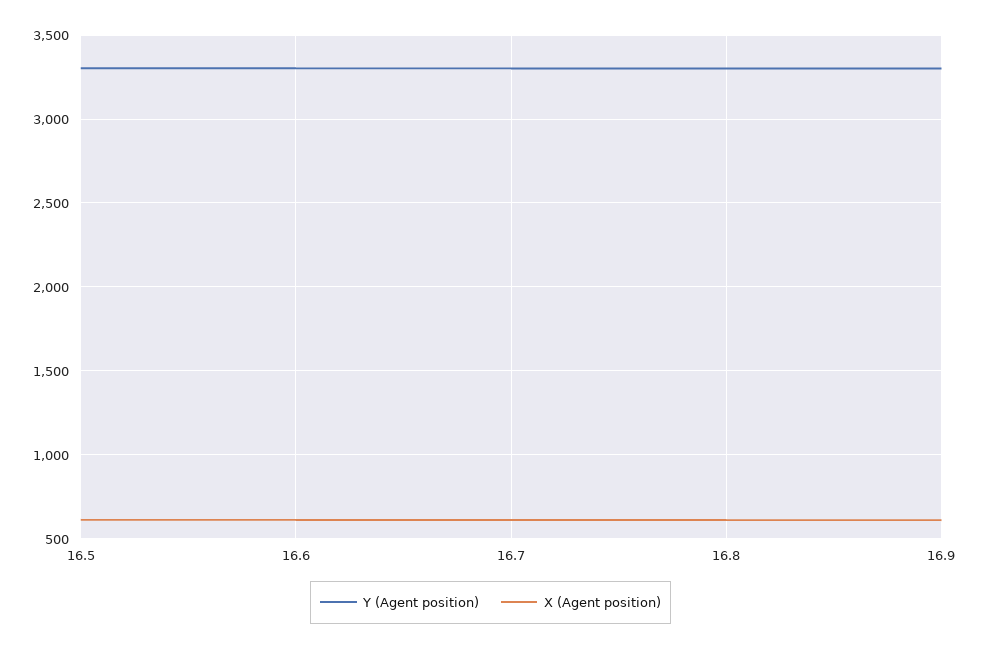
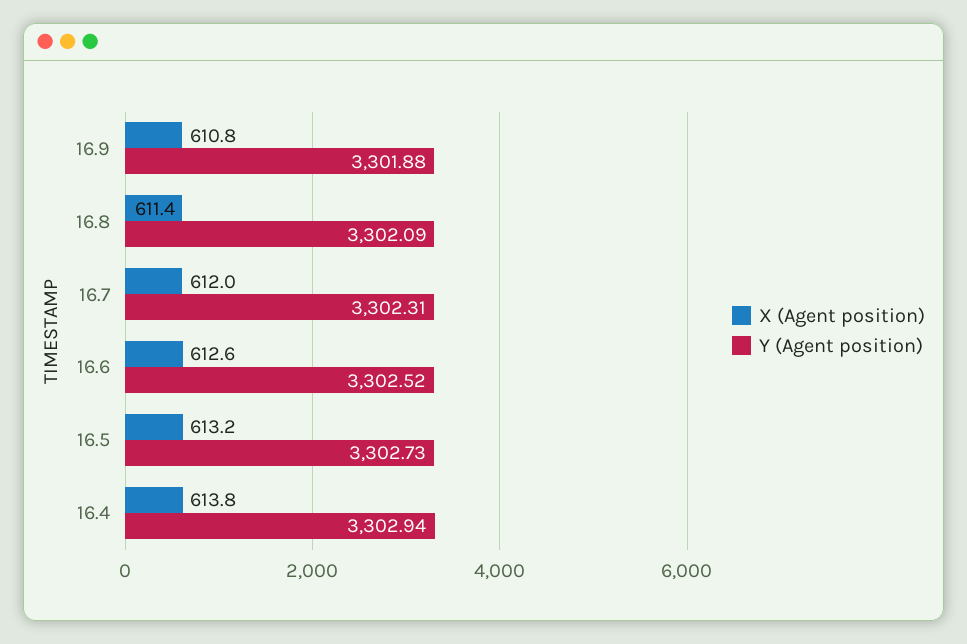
X (Agent position), 16.4: none -> 613.8
Y (Agent position), 16.4: none -> 3302.94

